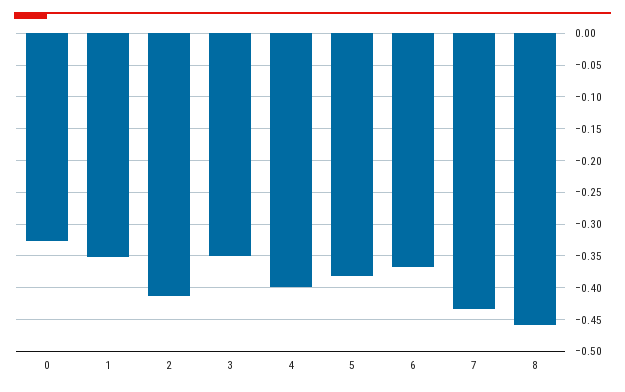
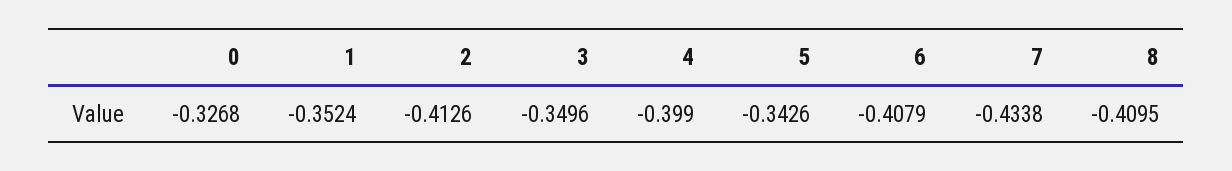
5: -0.38 -> -0.3426
6: -0.37 -> -0.4079
8: -0.46 -> -0.4095

